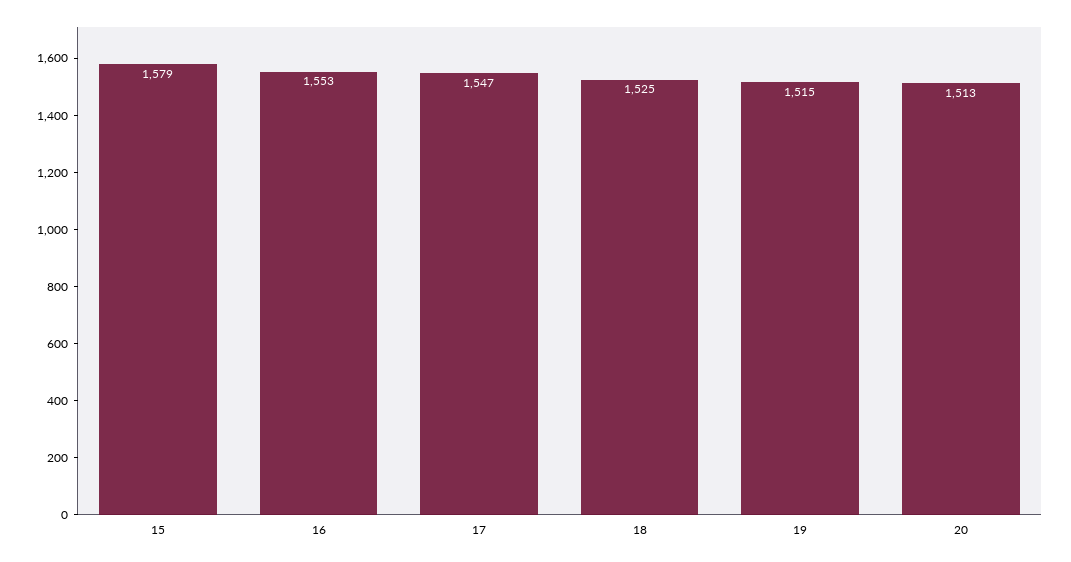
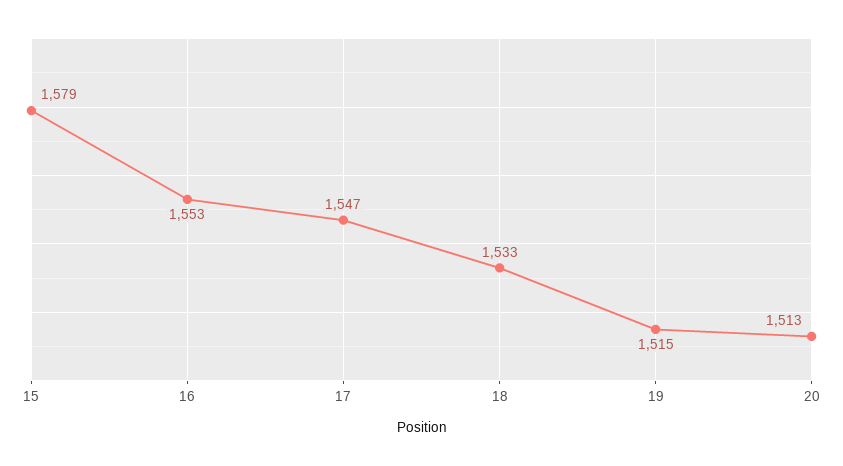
18: 1525 -> 1533

